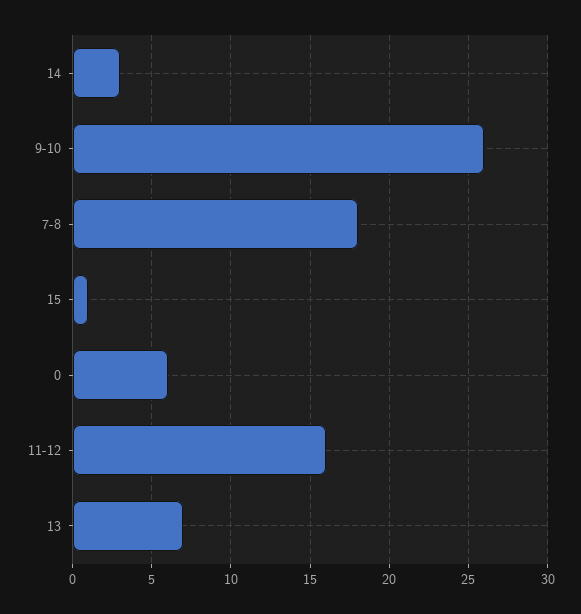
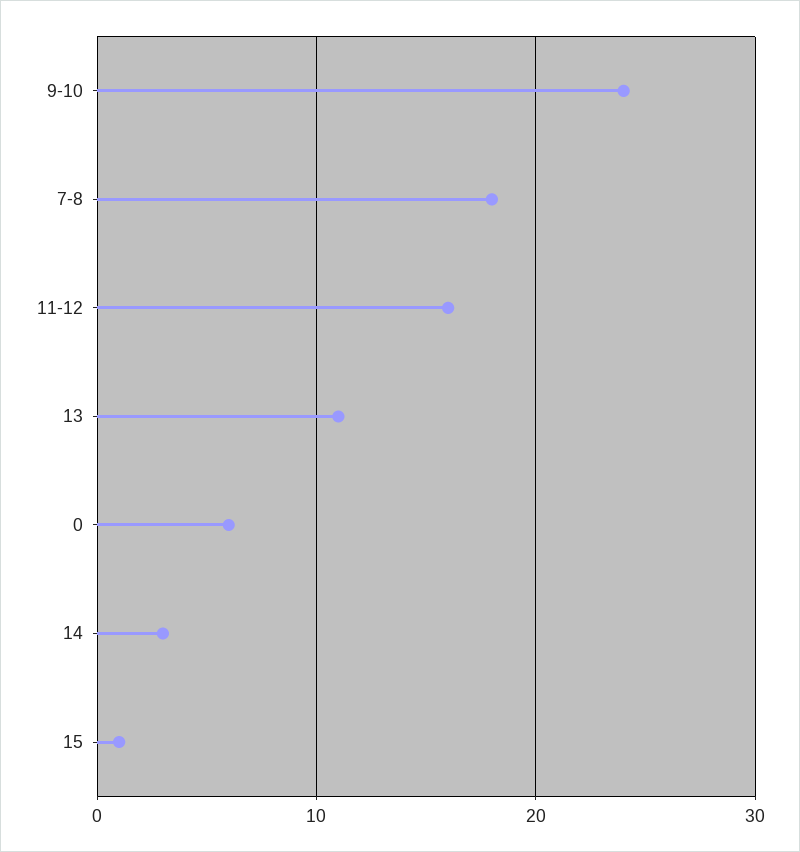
9-10: 26 -> 24
13: 7 -> 11

